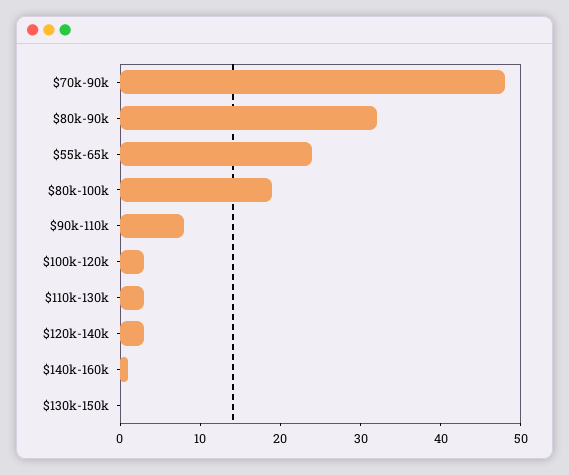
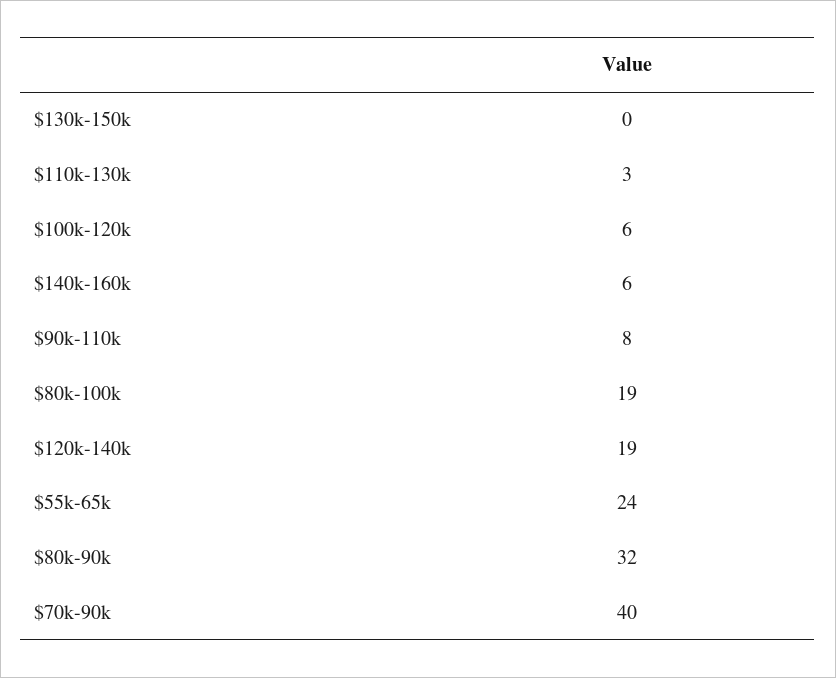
$70k-90k: 48 -> 40
$100k-120k: 3 -> 6
$120k-140k: 3 -> 19
$140k-160k: 1 -> 6

